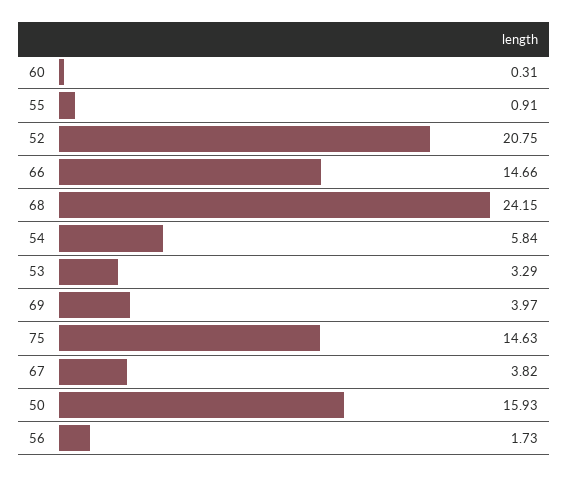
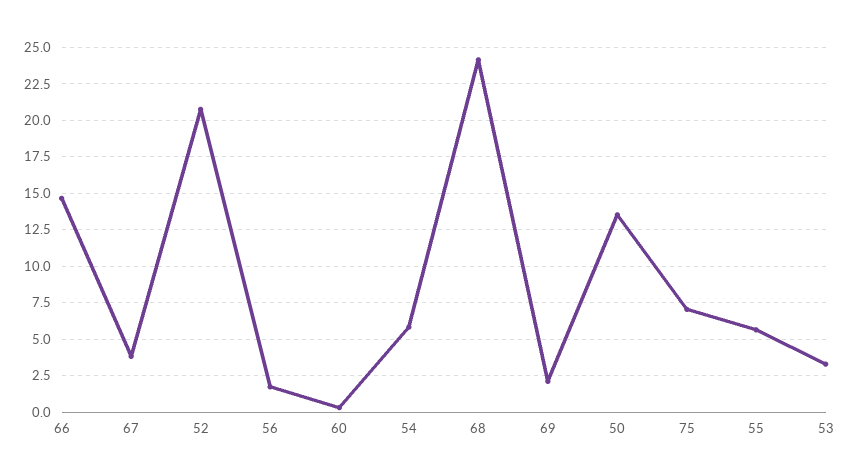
55: 0.91 -> 5.5
69: 3.97 -> 2
75: 14.63 -> 7
50: 15.93 -> 13.5

